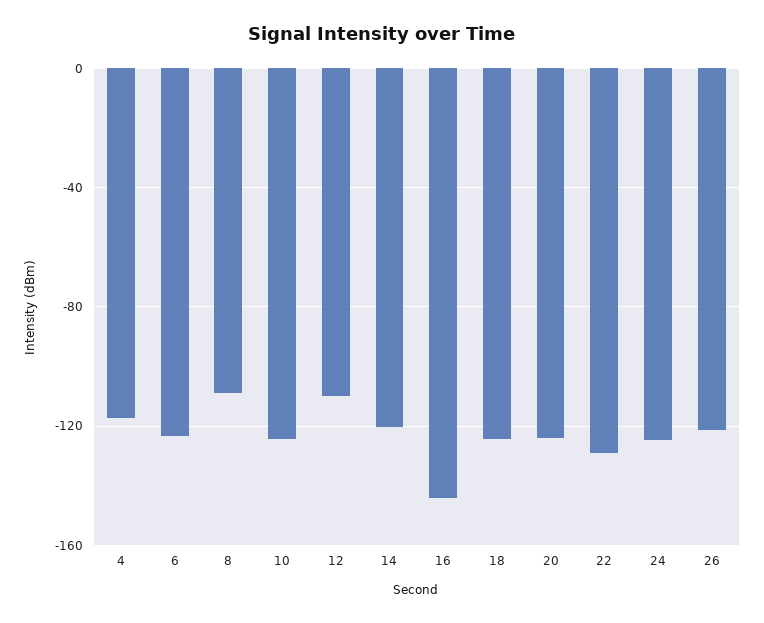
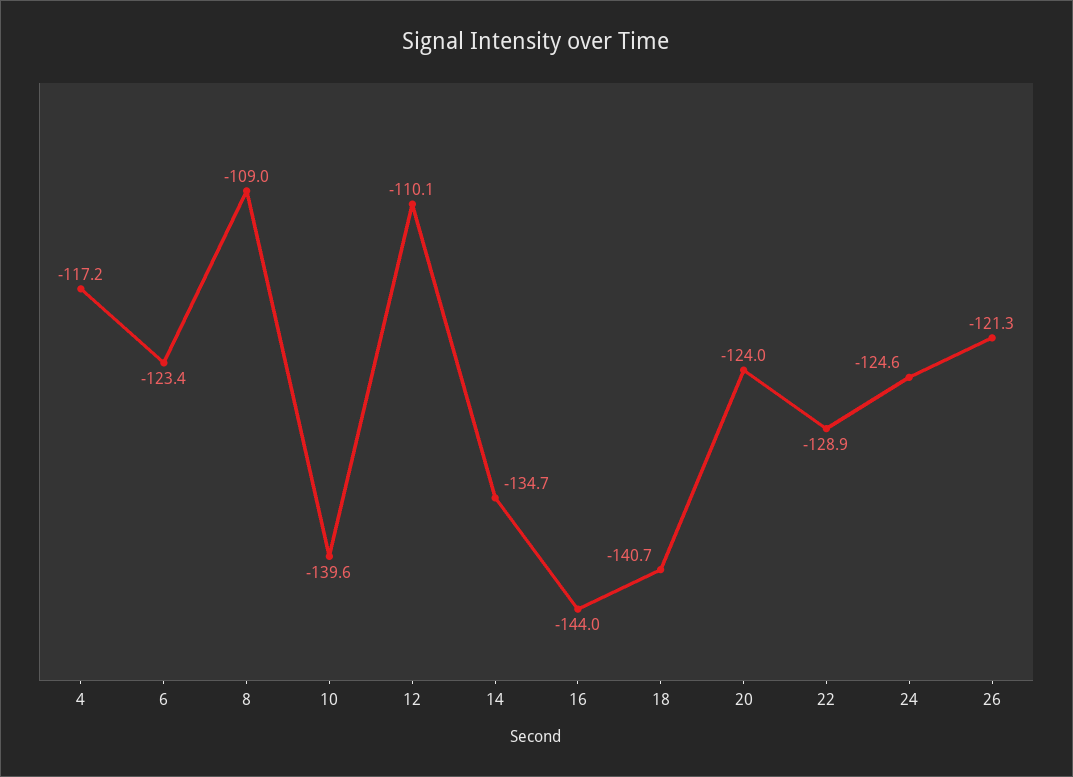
10: -125 -> -139.6
14: -120 -> -134.7
18: -125 -> -140.7

